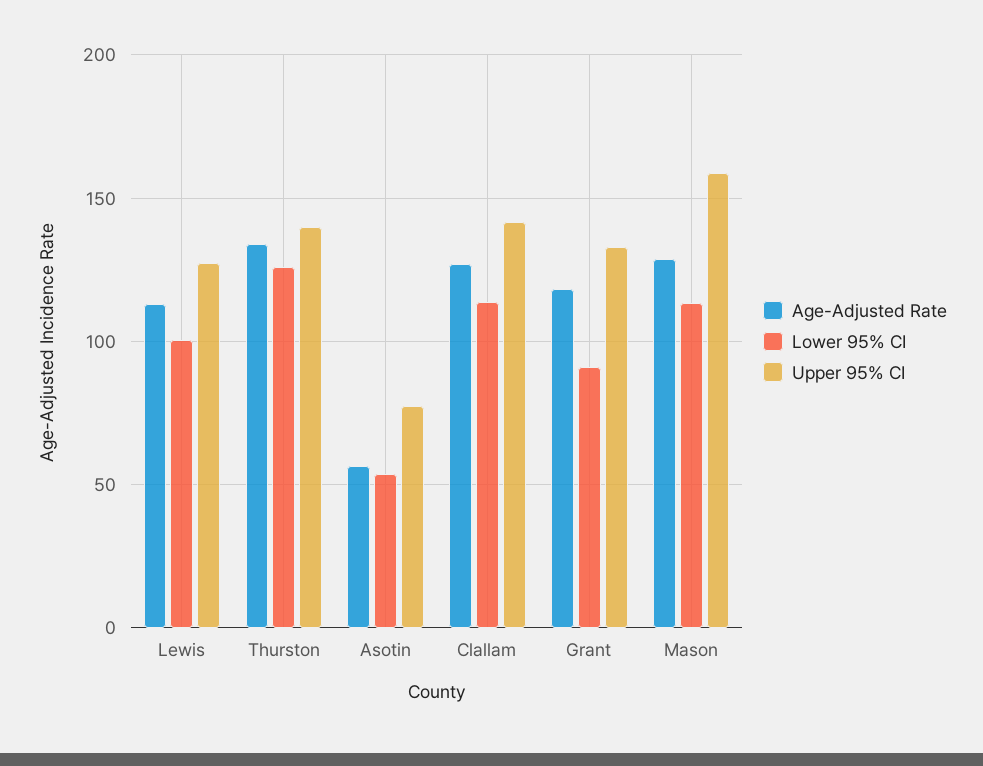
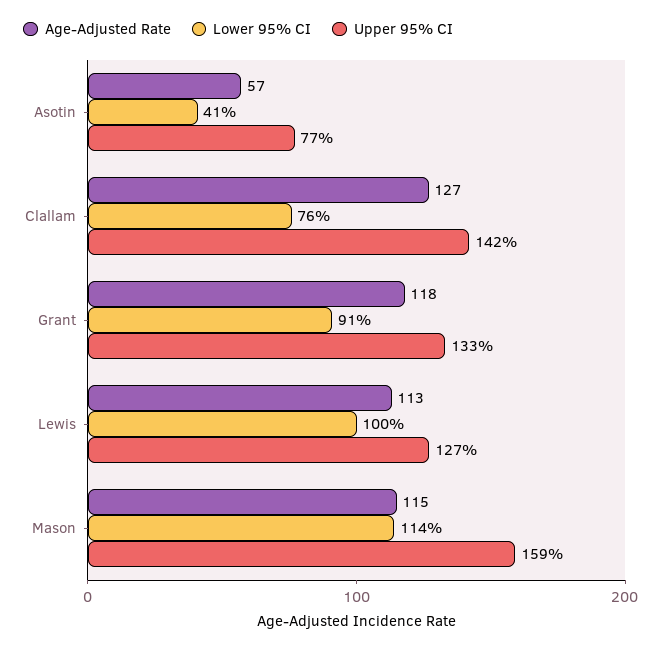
Age-Adjusted Rate, Thurston: 135 -> none
Lower 95% CI, Thurston: 125 -> none
Upper 95% CI, Thurston: 140 -> none
Lower 95% CI, Asotin: 55 -> 41
Lower 95% CI, Clallam: 115 -> 76
Age-Adjusted Rate, Mason: 130 -> 115

